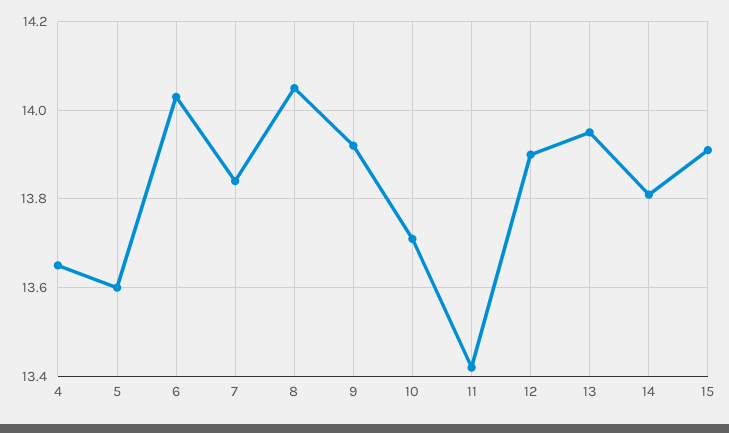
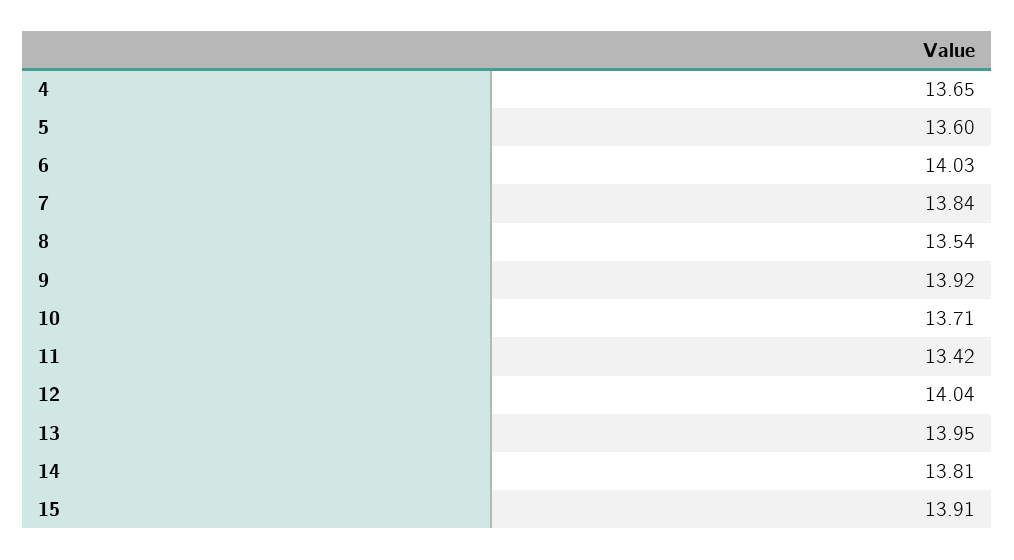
8: 14.05 -> 13.54
12: 13.9 -> 14.04

